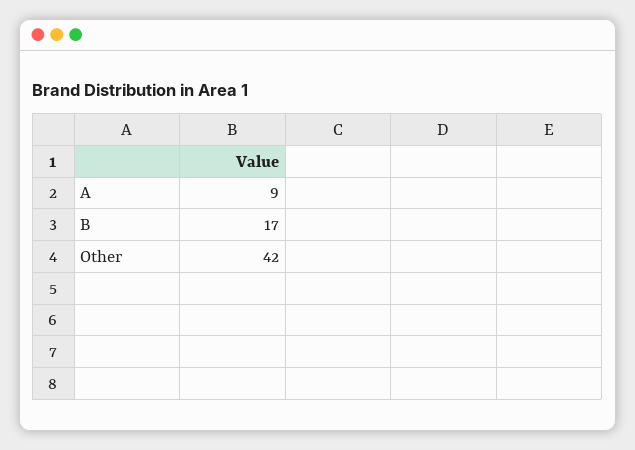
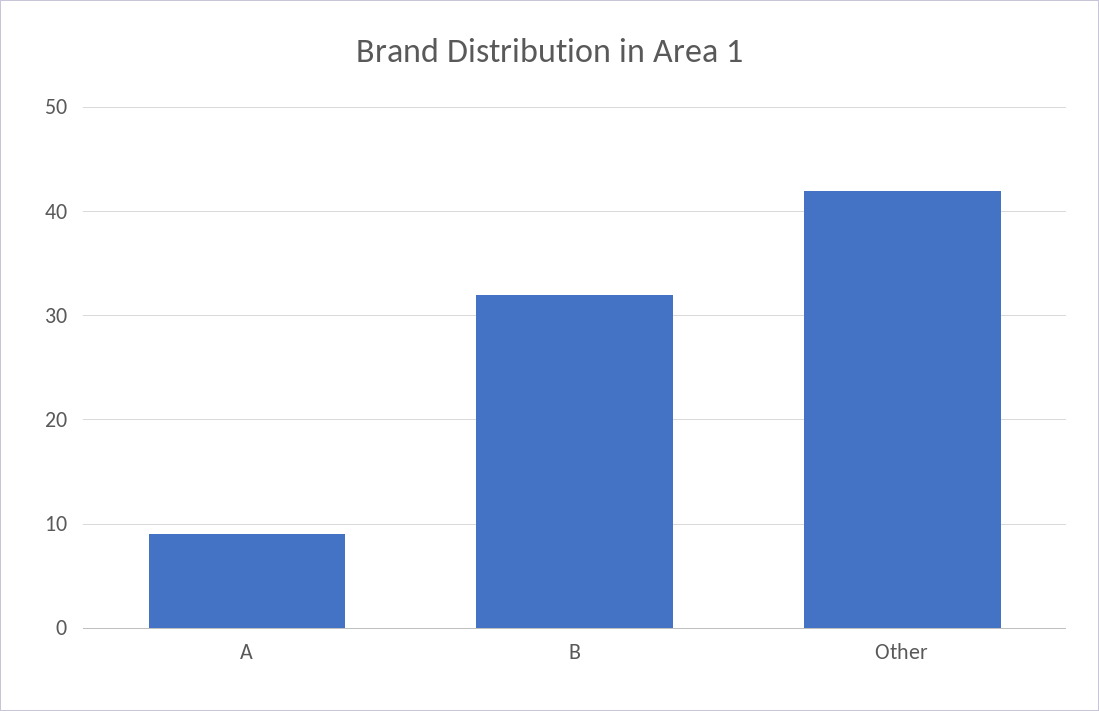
B: 17 -> 32

